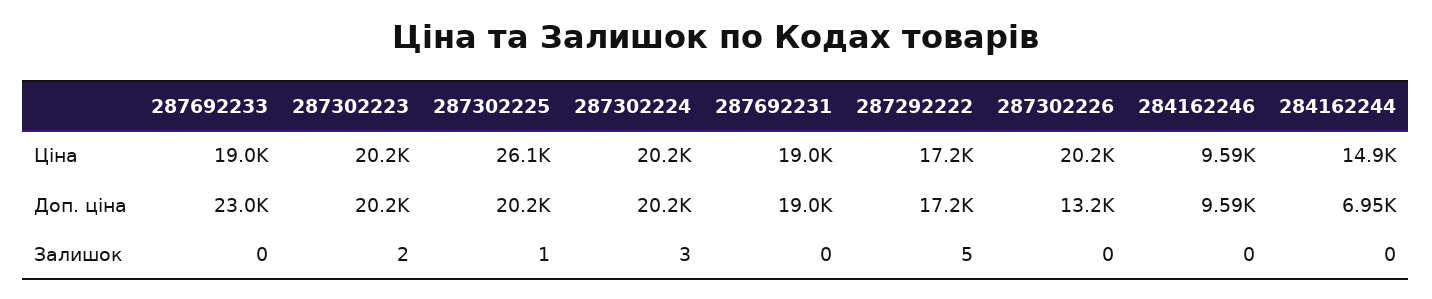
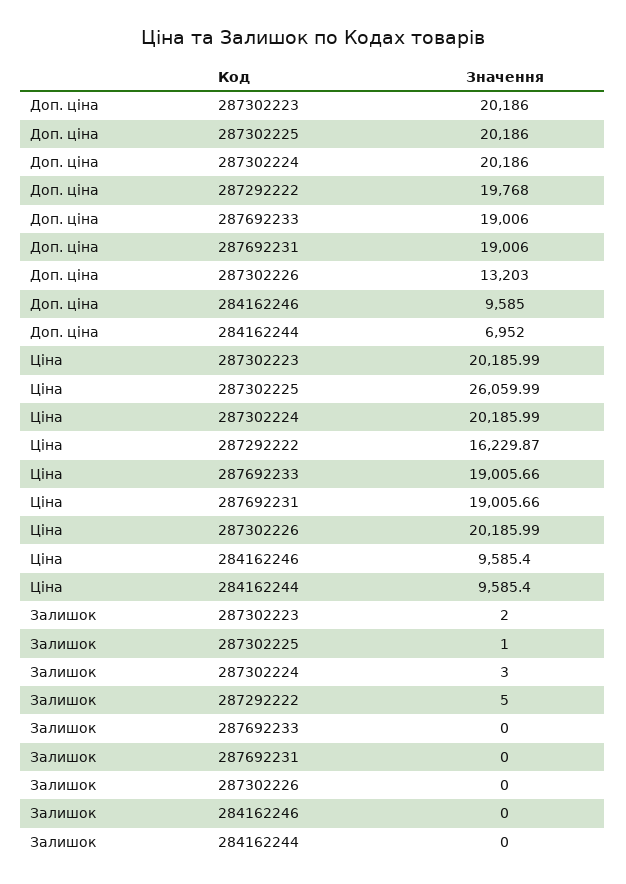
287292222, Ціна: 17200 -> 16229.87
284162244, Ціна: 14900 -> 9585.4
287692233, Доп. ціна: 23000 -> 19006
287292222, Доп. ціна: 17200 -> 19768

